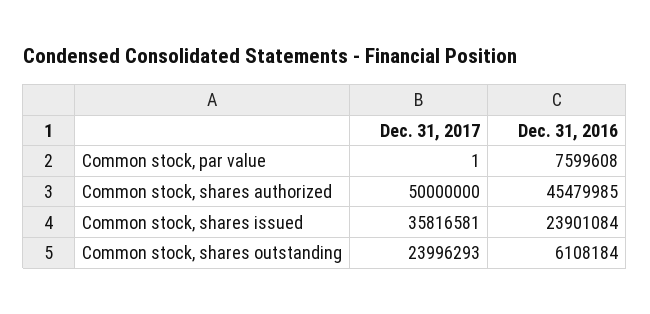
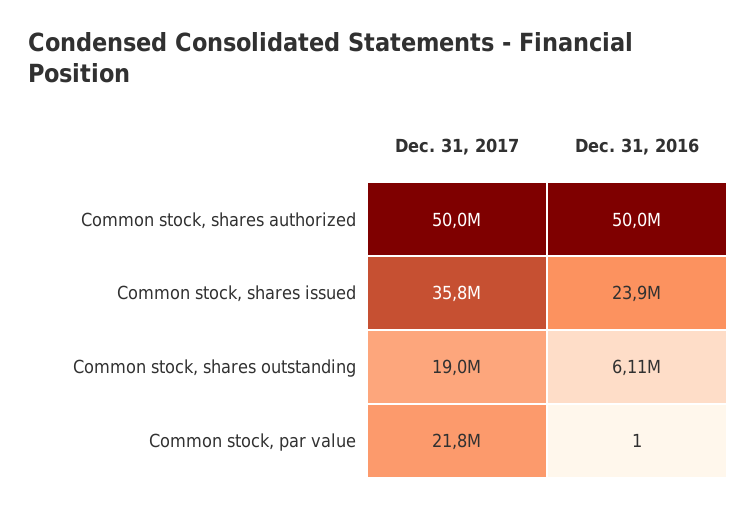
Dec. 31, 2017, Common stock, par value: 1 -> 21800000
Dec. 31, 2016, Common stock, par value: 7599608 -> 1
Dec. 31, 2016, Common stock, shares authorized: 45479985 -> 50000000
Dec. 31, 2017, Common stock, shares outstanding: 23996293 -> 19000000

